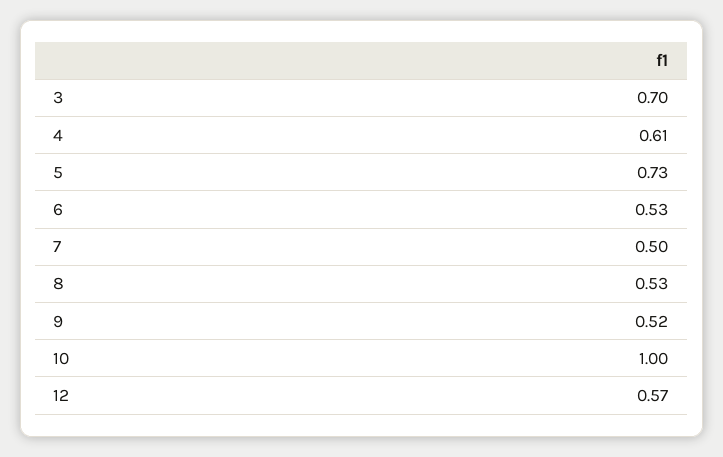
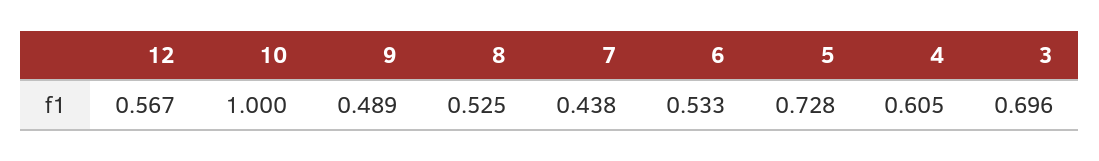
7: 0.5 -> 0.438
9: 0.52 -> 0.489

